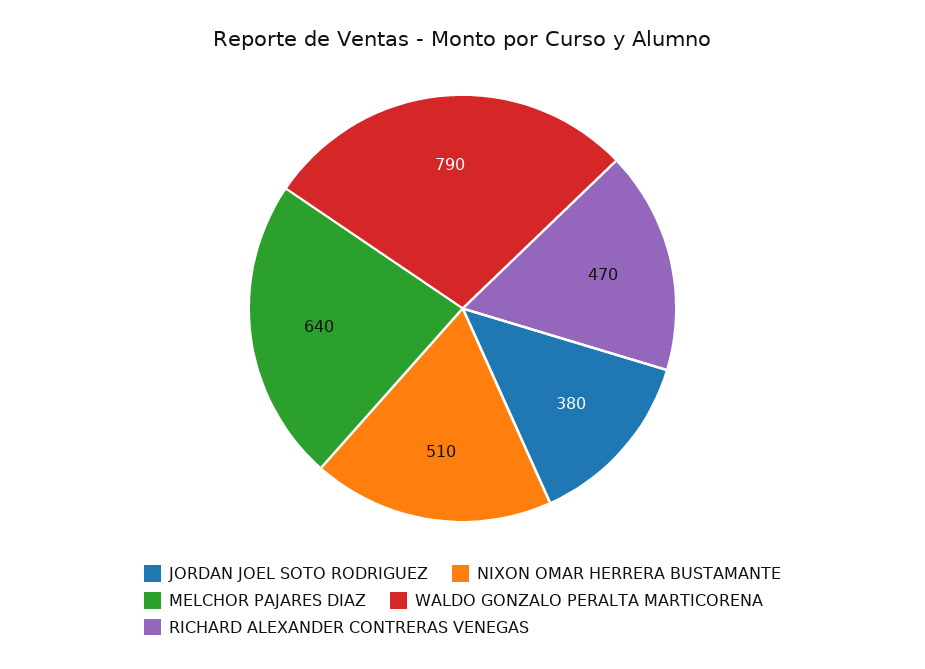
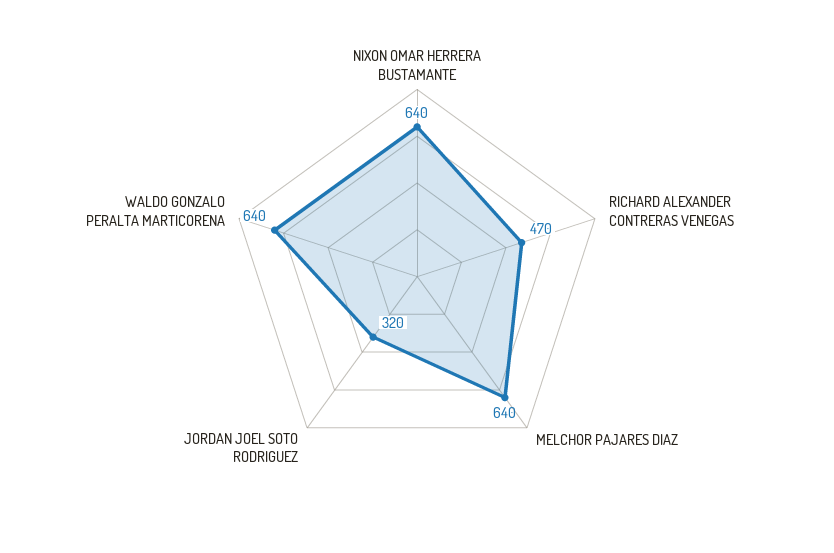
JORDAN JOEL SOTO RODRIGUEZ: 380 -> 320
NIXON OMAR HERRERA BUSTAMANTE: 510 -> 640
WALDO GONZALO PERALTA MARTICORENA: 790 -> 640

